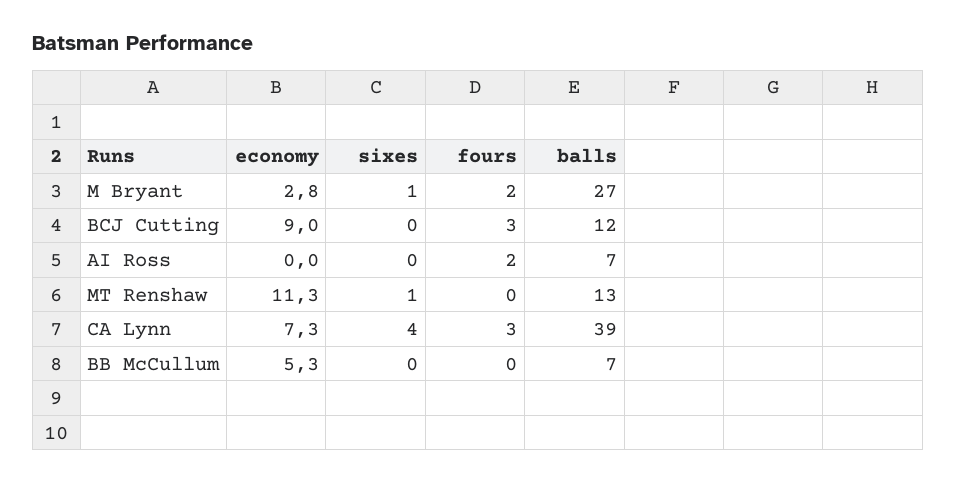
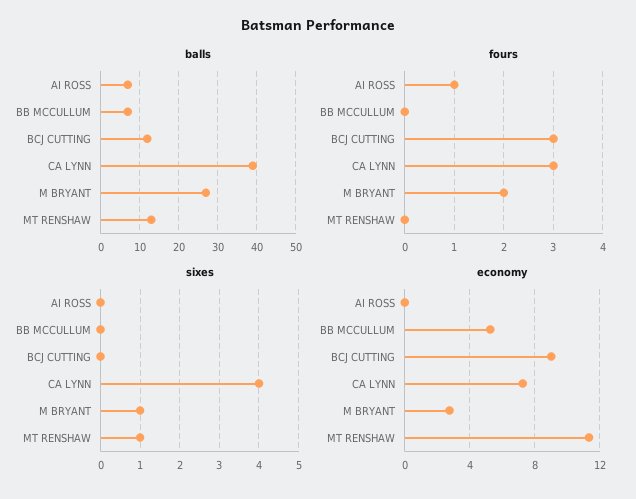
fours, AI Ross: 2 -> 1

